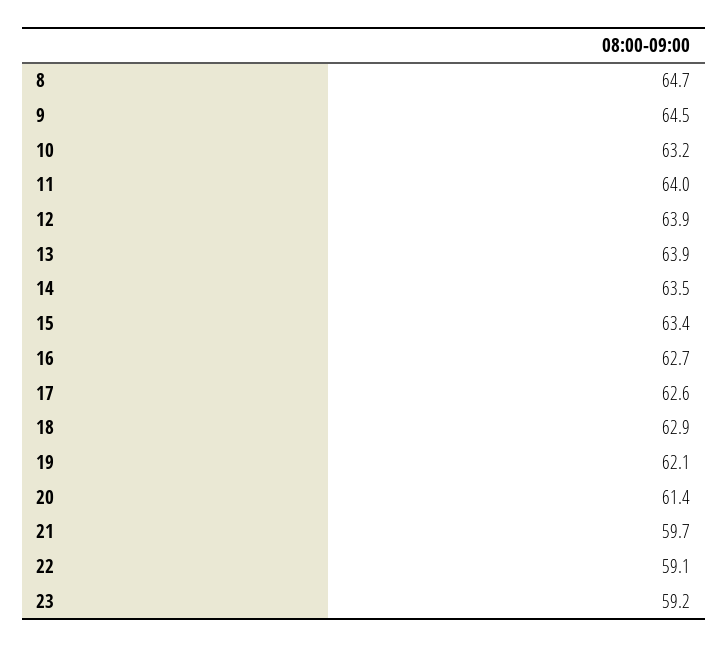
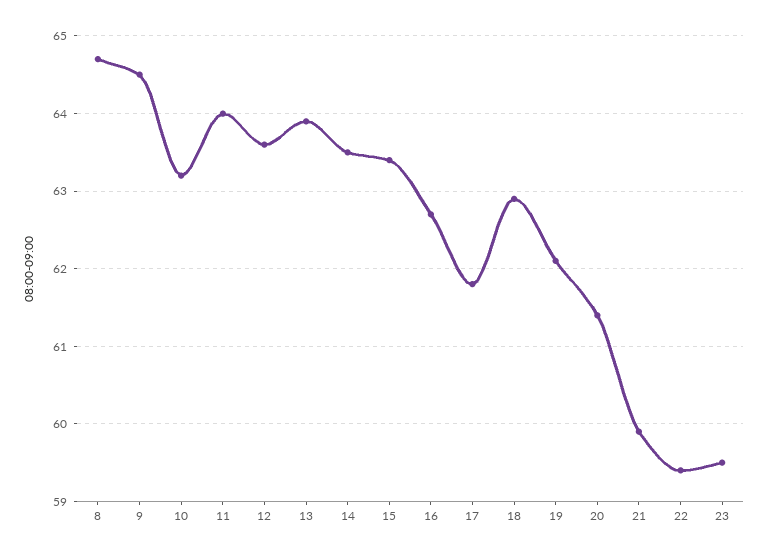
12: 63.9 -> 63.6
17: 62.6 -> 61.8
21: 59.7 -> 59.9
22: 59.1 -> 59.4
23: 59.2 -> 59.5

